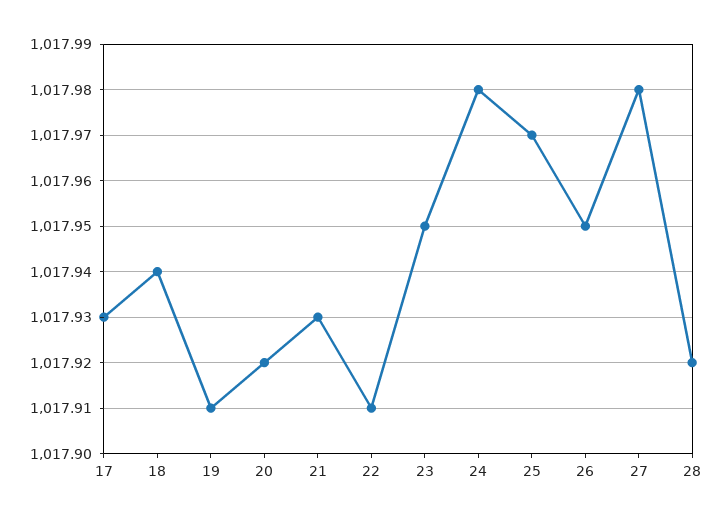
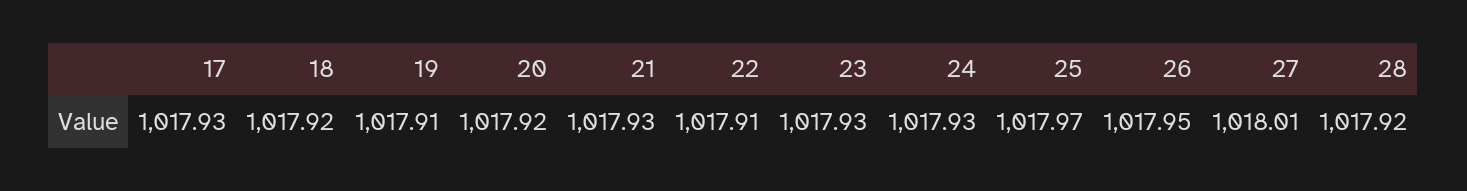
18: 1017.94 -> 1017.92
23: 1017.95 -> 1017.93
24: 1017.98 -> 1017.93
27: 1017.98 -> 1018.01

